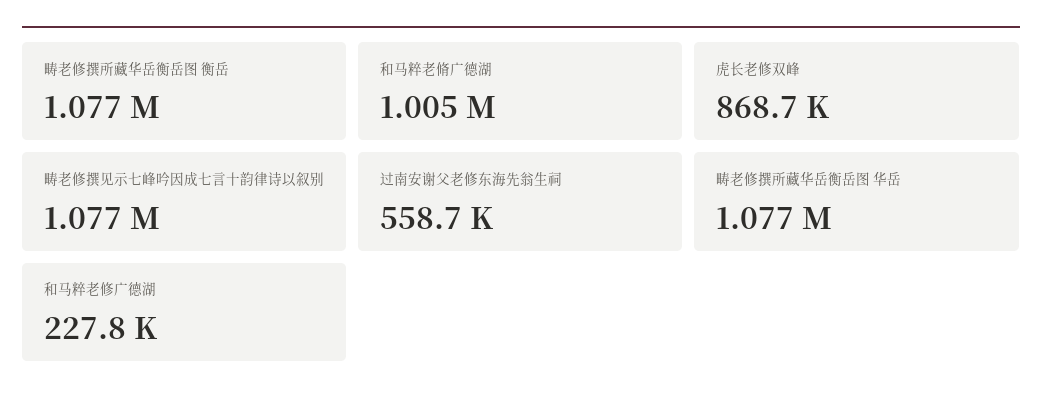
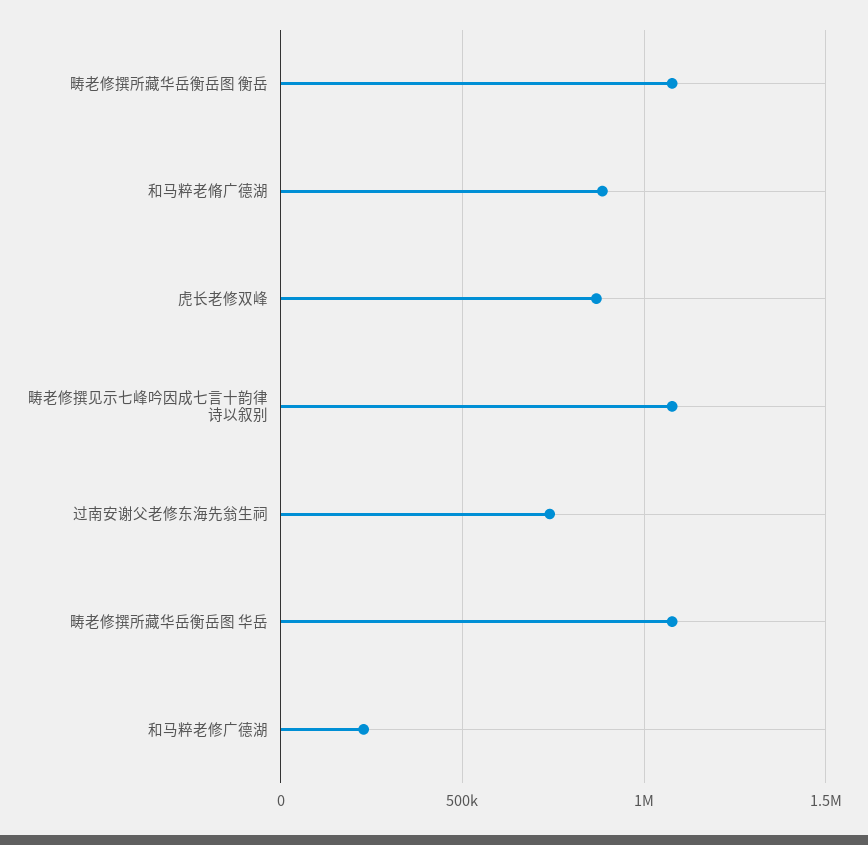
和马粹老脩广德湖: 1005000 -> 900000
过南安谢父老修东海先翁生祠: 558700 -> 750000

